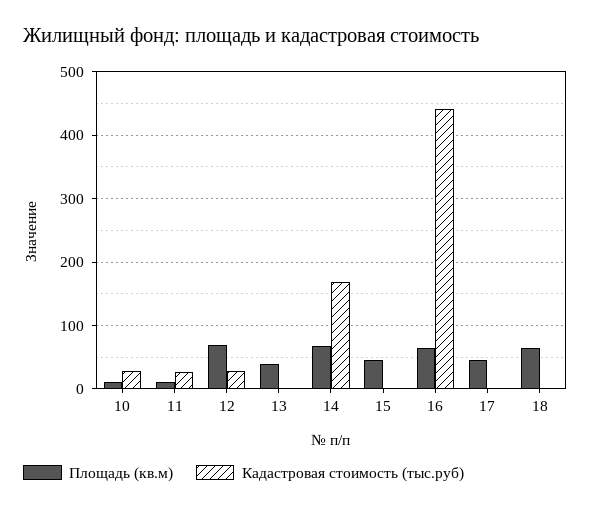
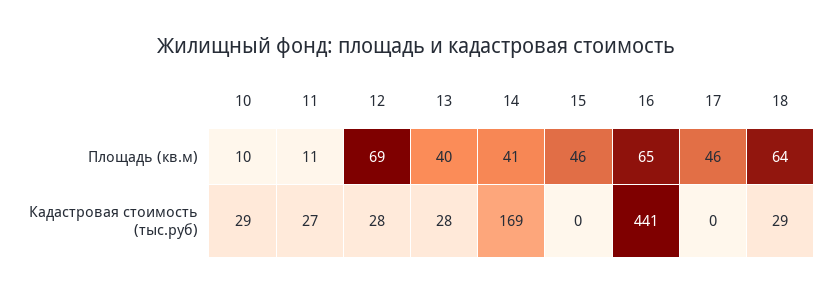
Кадастровая стоимость (тыс.руб), 13: 0 -> 28
Площадь (кв.м), 14: 70 -> 41
Кадастровая стоимость (тыс.руб), 18: 0 -> 29

